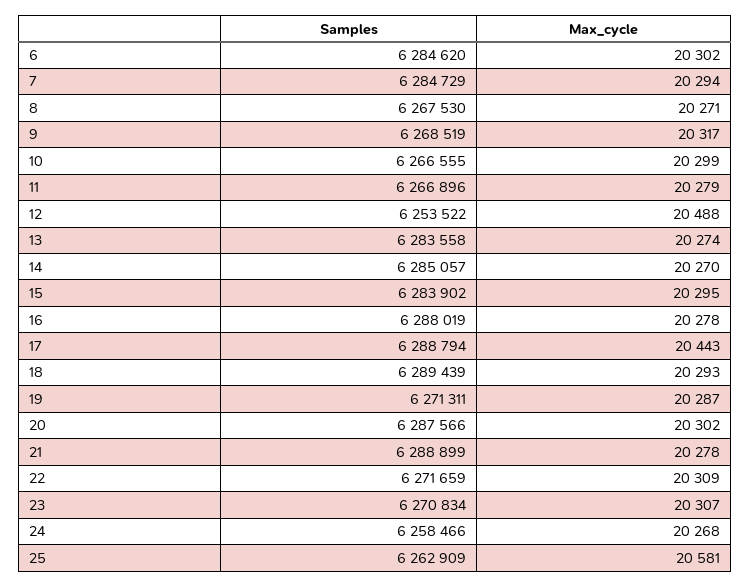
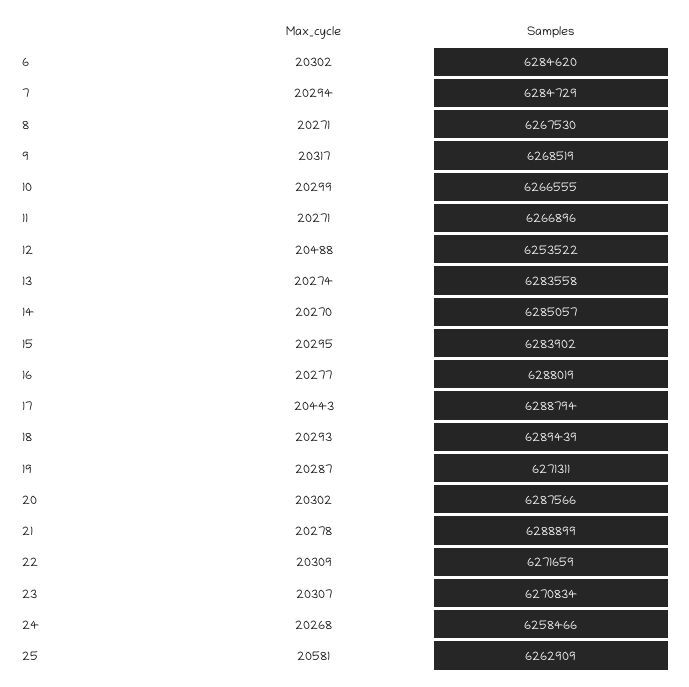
Max_cycle, 11: 20279 -> 20271
Max_cycle, 16: 20278 -> 20277

